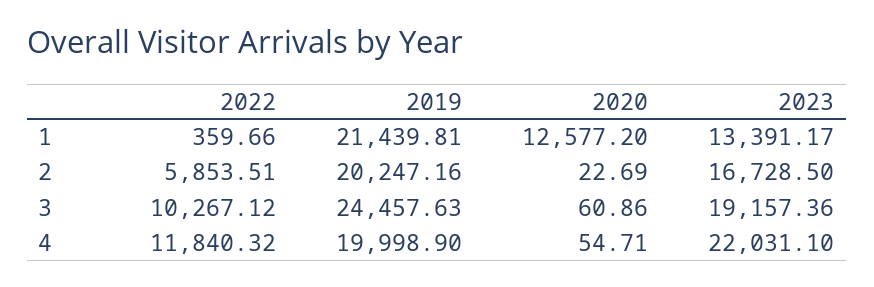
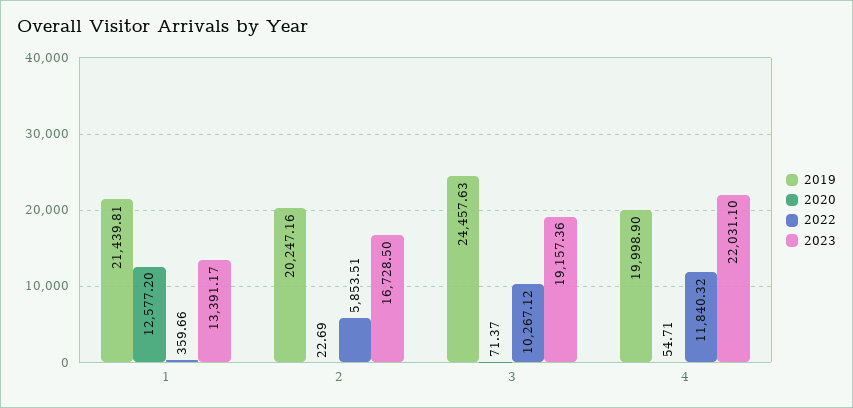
2020, 3: 60.86 -> 71.37

